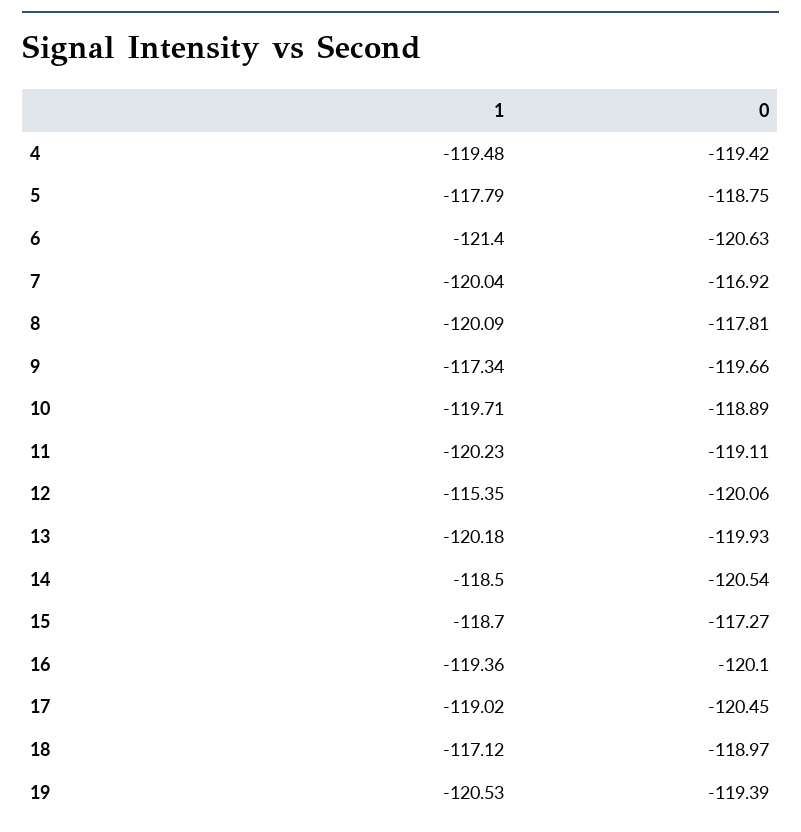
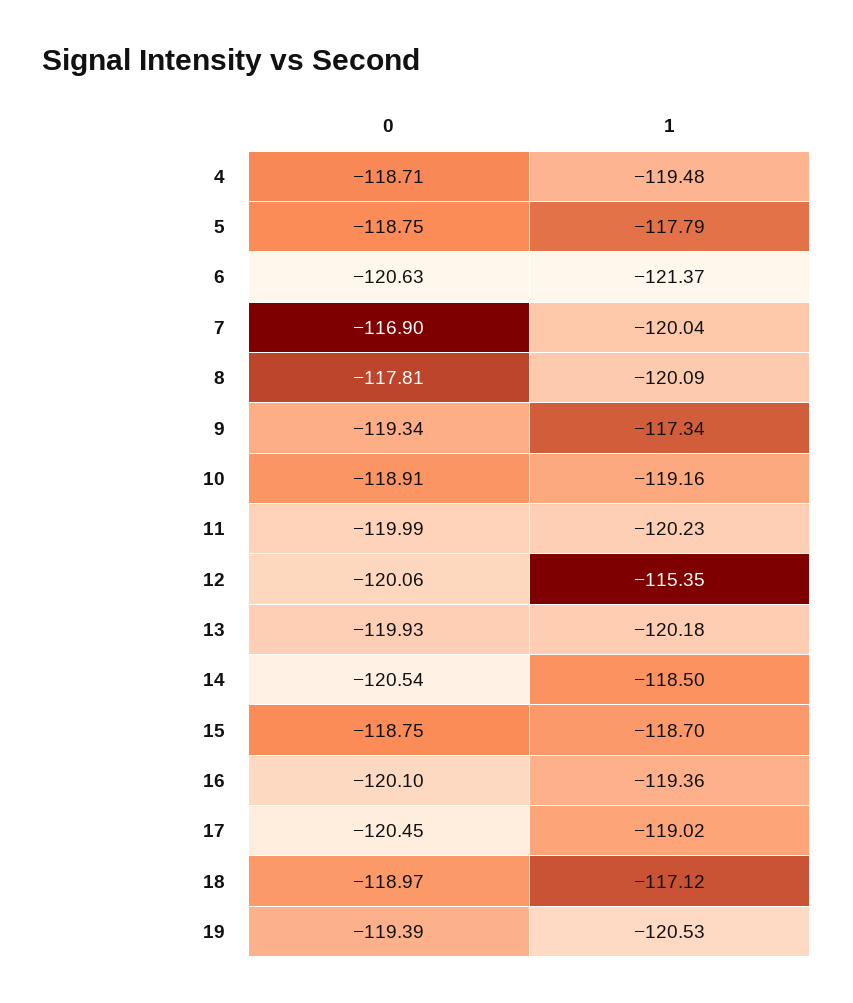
0, 4: -119.42 -> -118.71
1, 6: -121.4 -> -121.37
0, 7: -116.92 -> -116.9
0, 9: -119.66 -> -119.34
1, 10: -119.71 -> -119.16
0, 10: -118.89 -> -118.91
0, 11: -119.11 -> -119.99
0, 15: -117.27 -> -118.75

